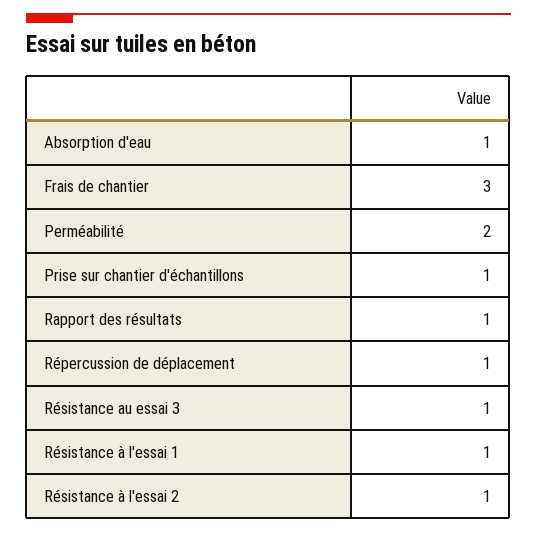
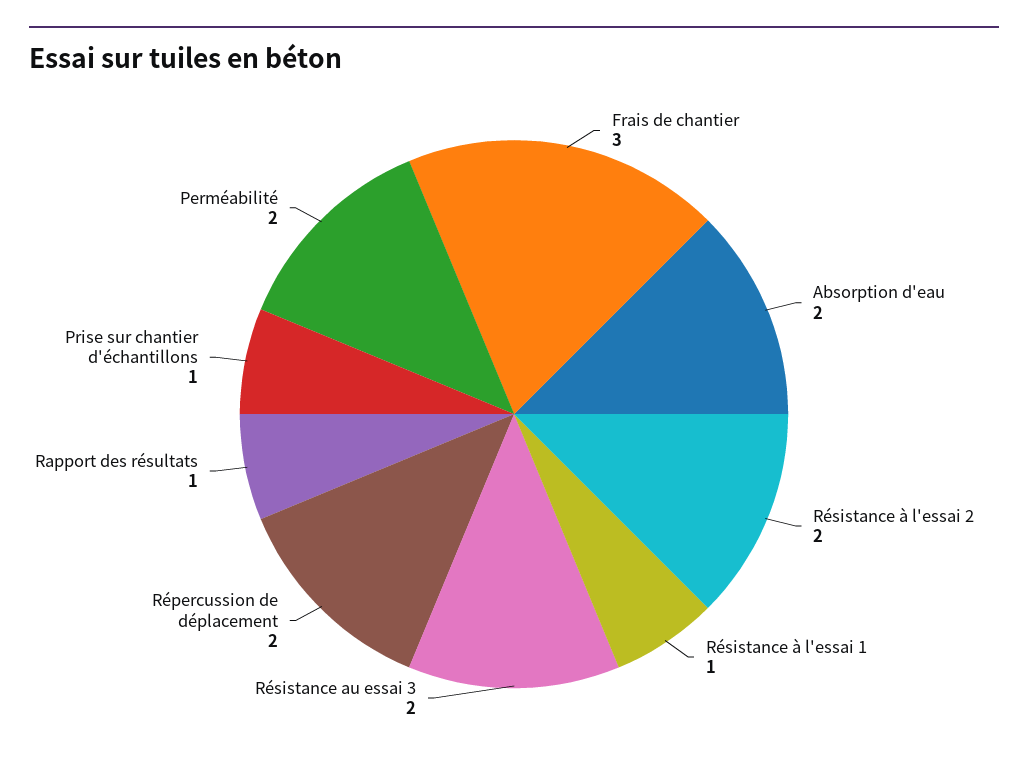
Absorption d'eau: 1 -> 2
Répercussion de déplacement: 1 -> 2
Résistance au essai 3: 1 -> 2
Résistance à l'essai 2: 1 -> 2

